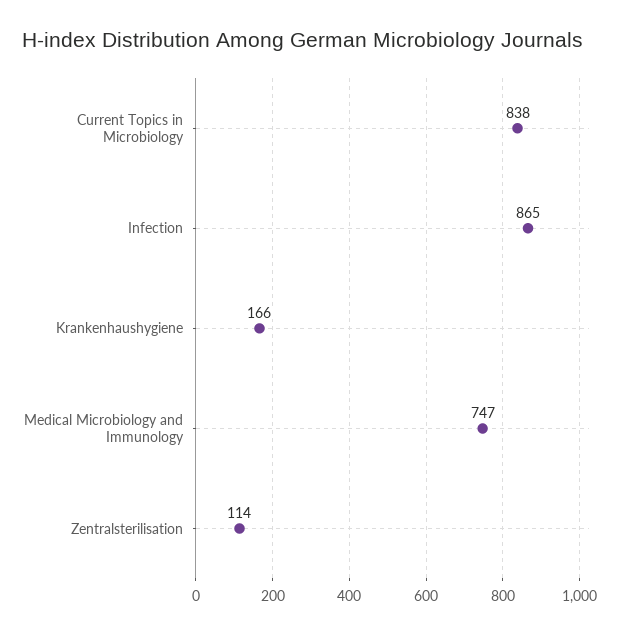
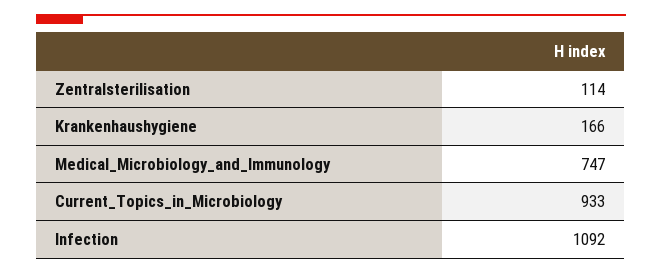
Current Topics in Microbiology: 838 -> 933
Infection: 865 -> 1092

